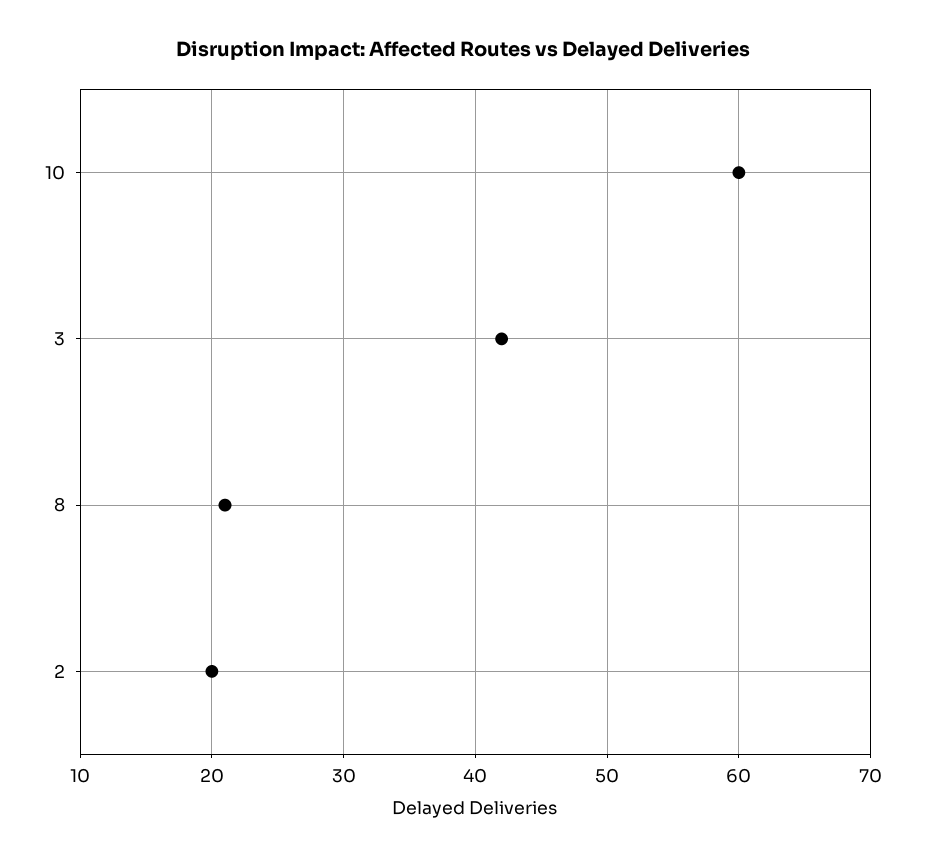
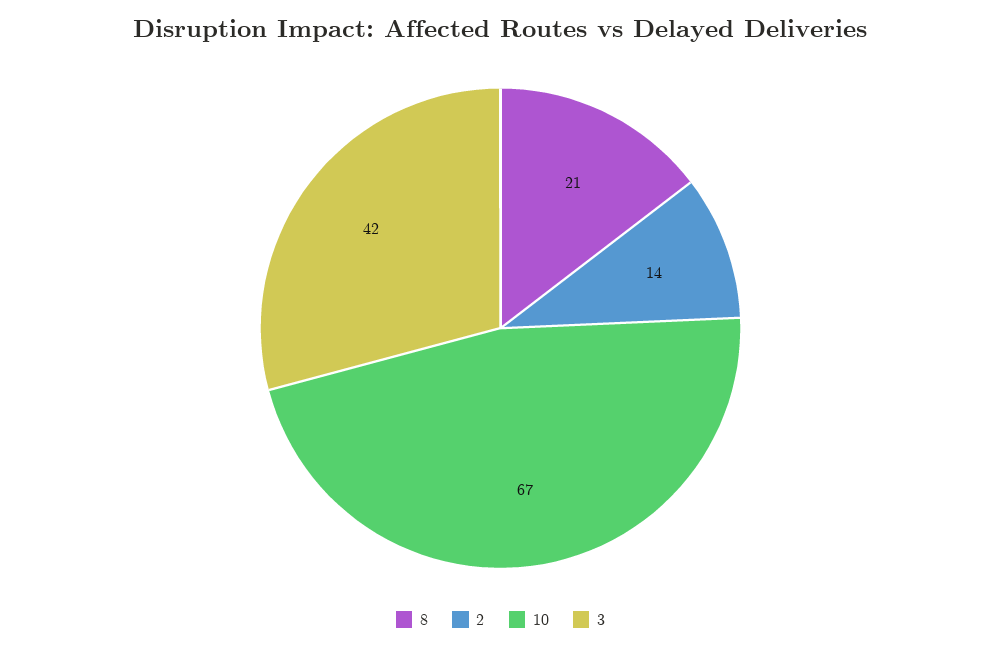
10: 60 -> 67
2: 20 -> 14

